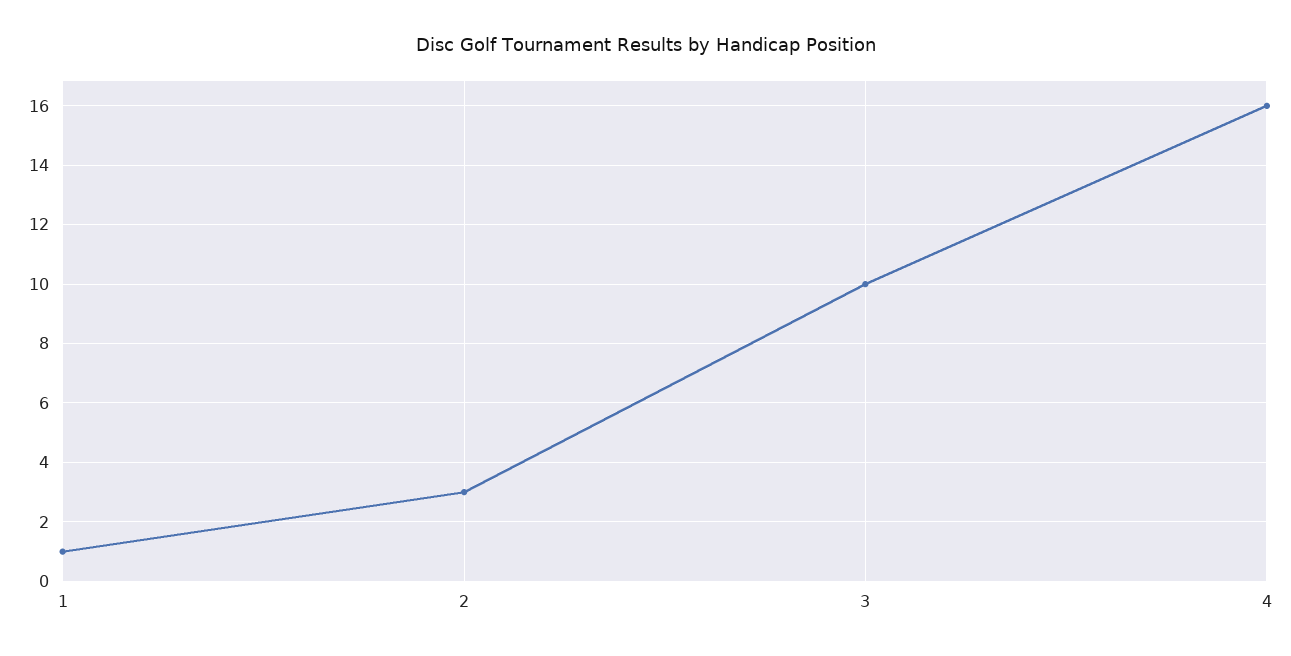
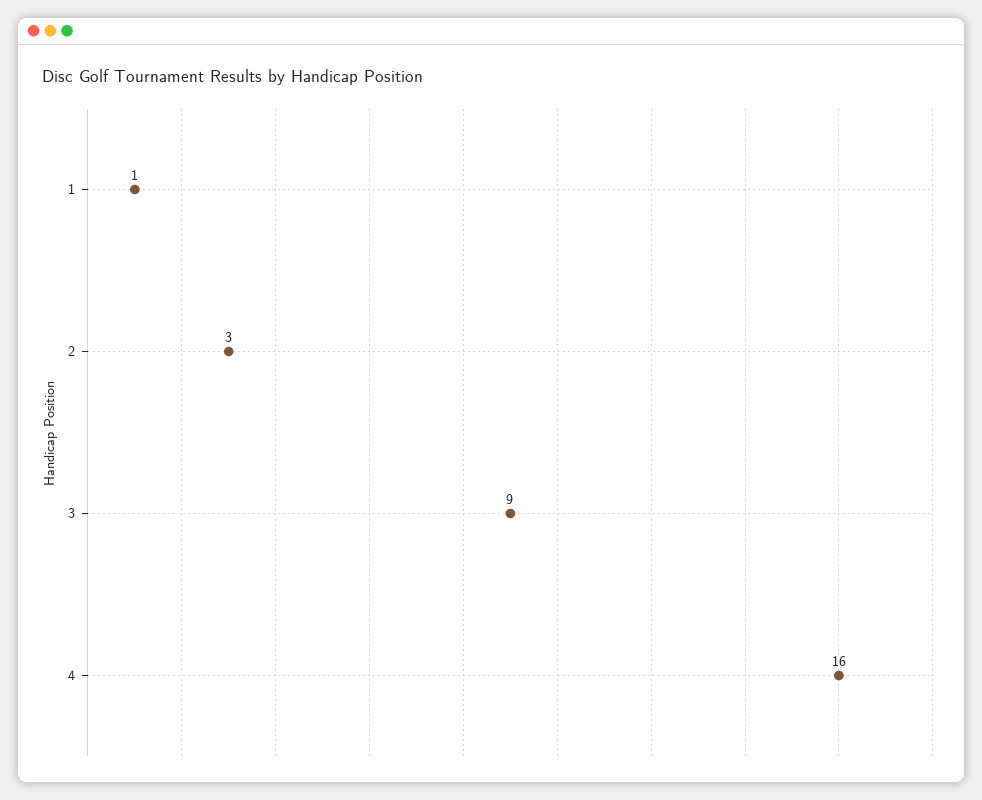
3: 10 -> 9

